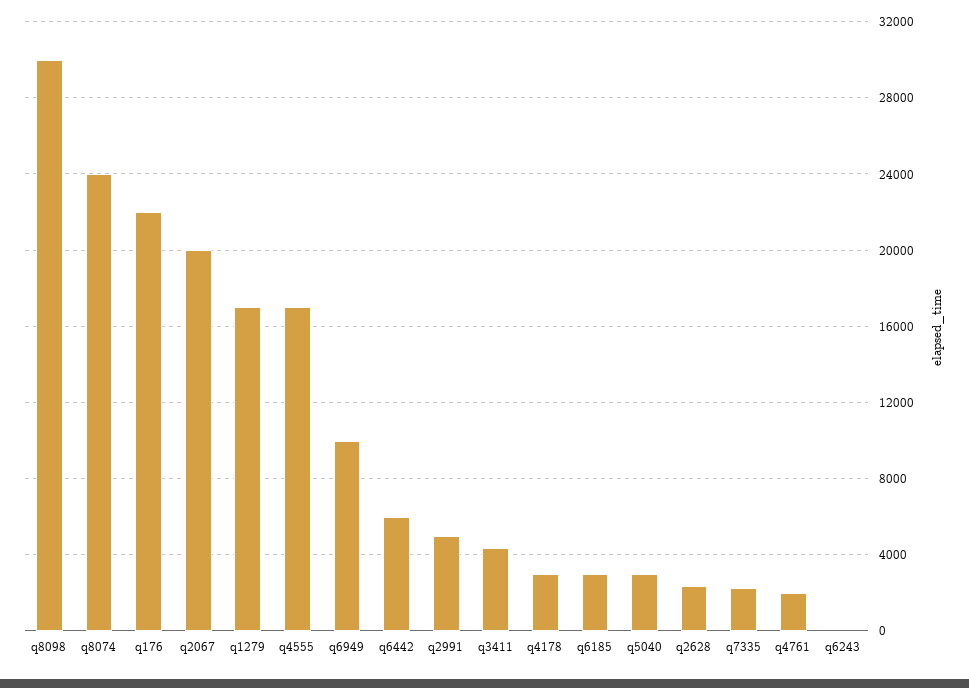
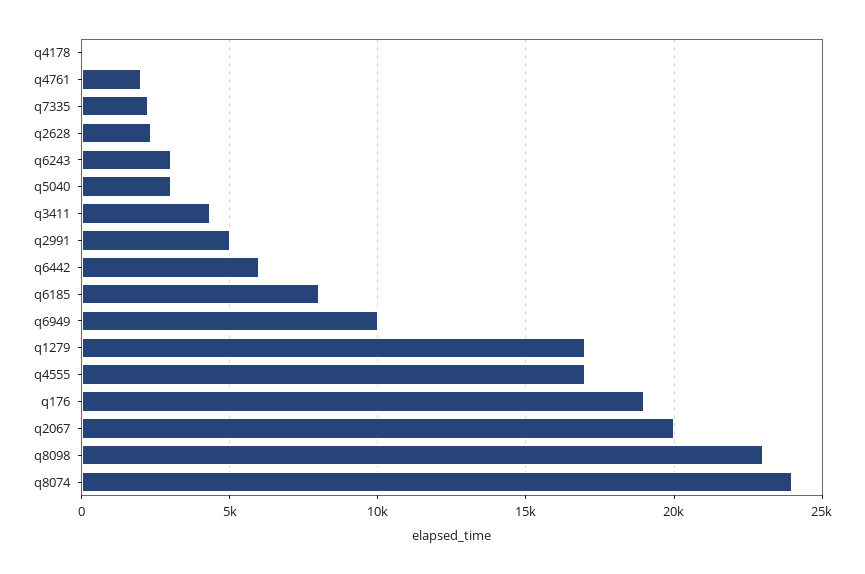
q8098: 30000 -> 23000
q176: 22000 -> 19000
q4178: 3000 -> 0
q6185: 3000 -> 8000
q6243: 0 -> 3000

